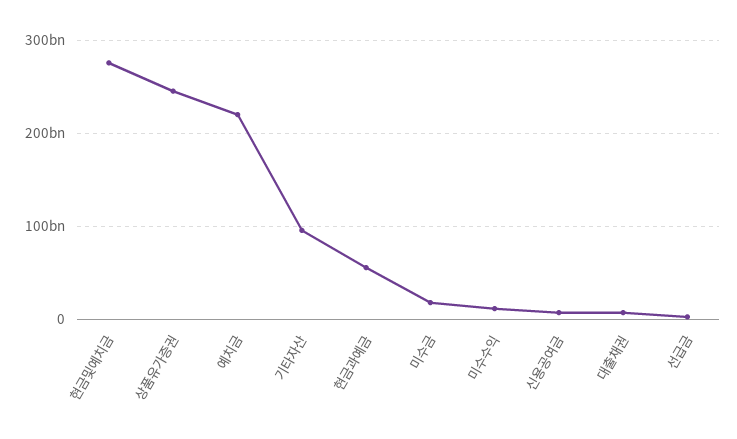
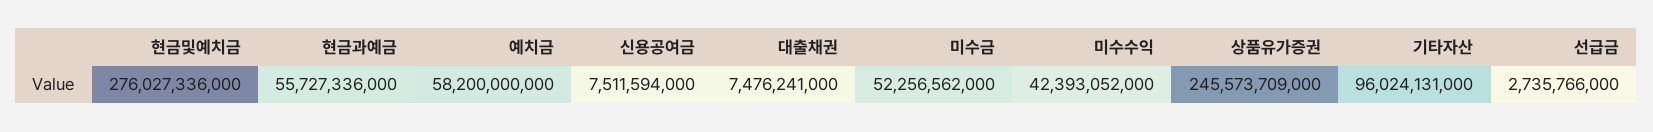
예치금: 220000000000 -> 58200000000
미수금: 20000000000 -> 52256562000
미수수익: 10000000000 -> 42393052000

